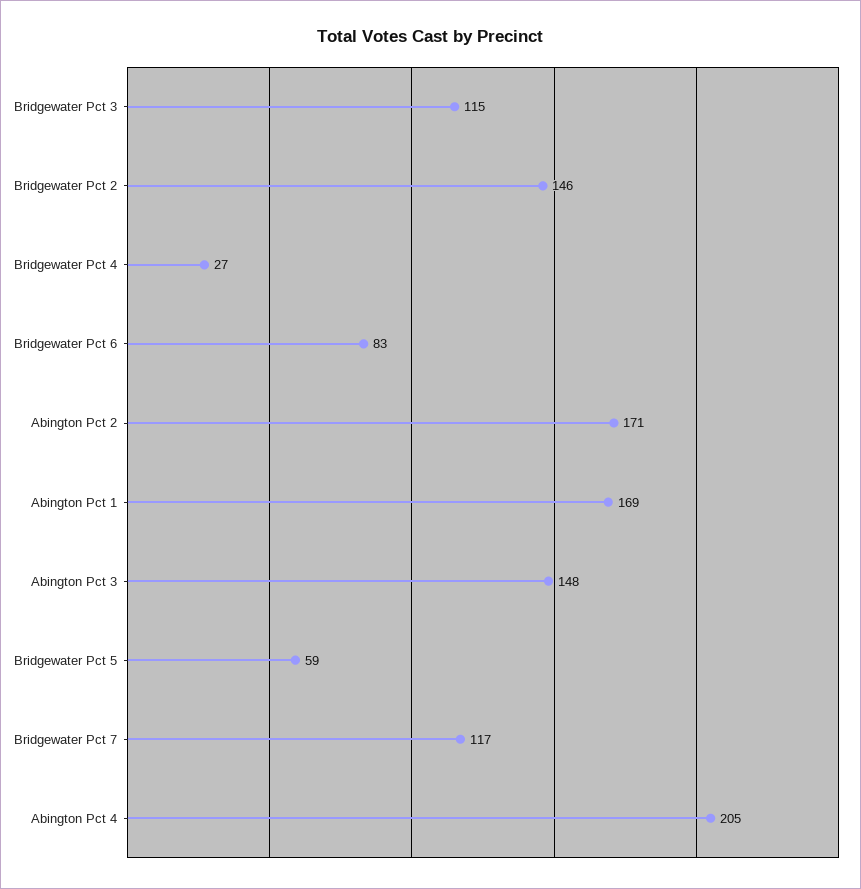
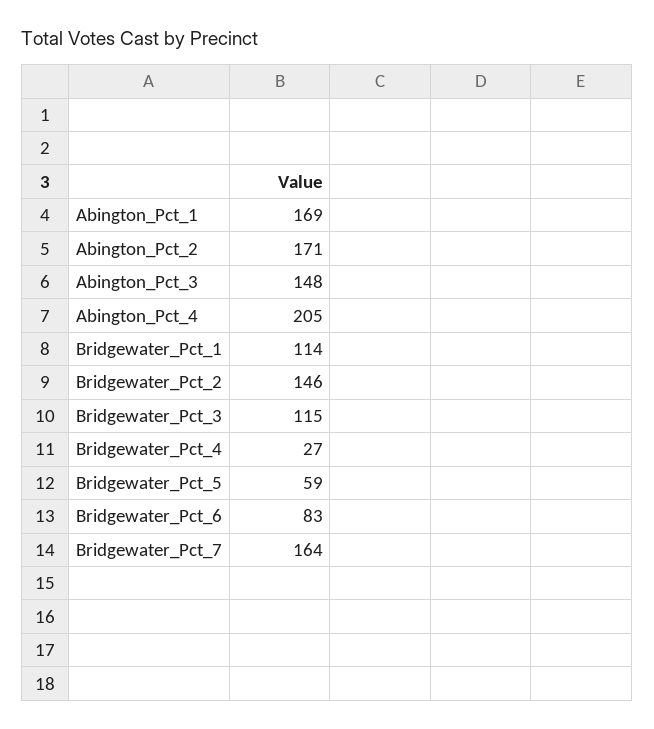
Bridgewater Pct 7: 117 -> 164
Bridgewater_Pct_1: none -> 114

